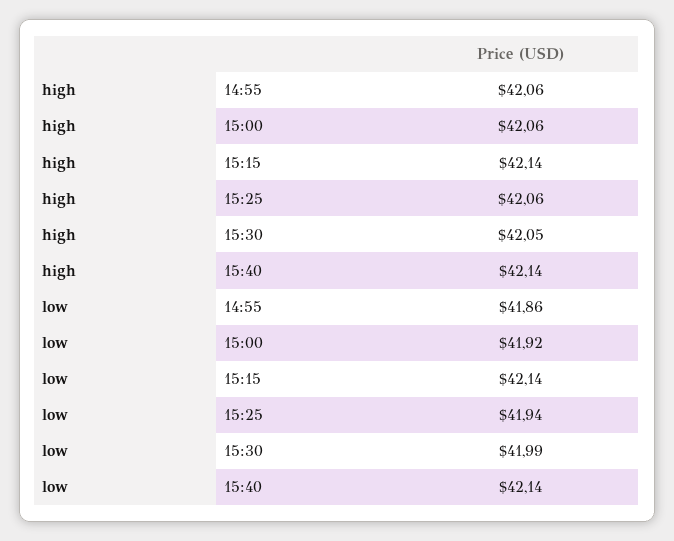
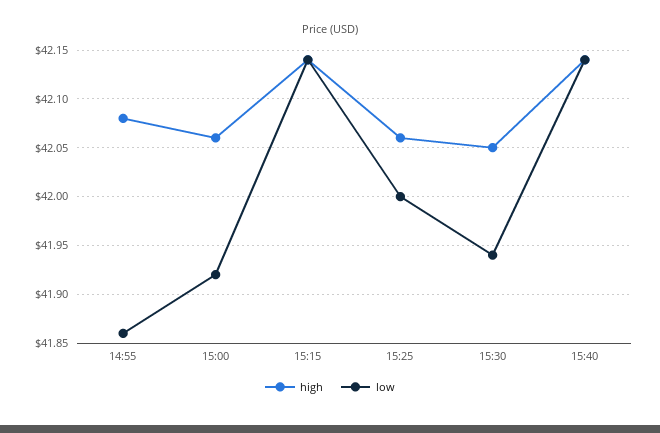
high, 14:55: 42.06 -> 42.08
low, 15:25: 41.94 -> 42
low, 15:30: 41.99 -> 41.94

